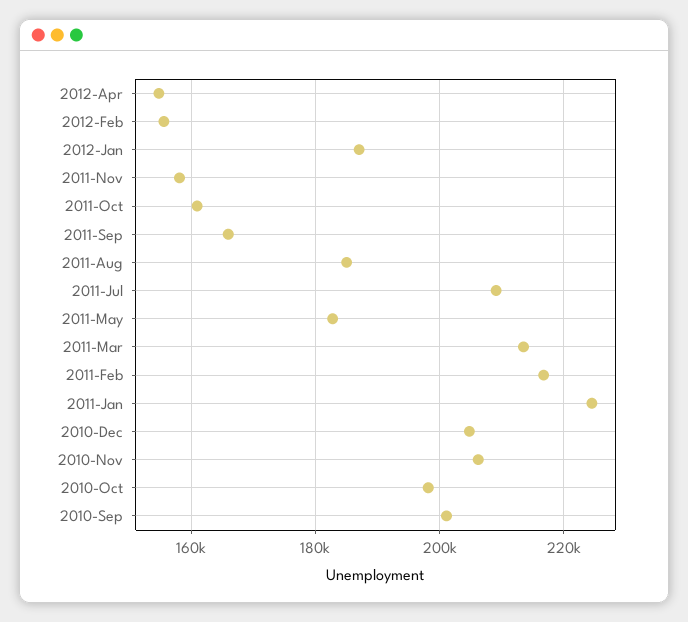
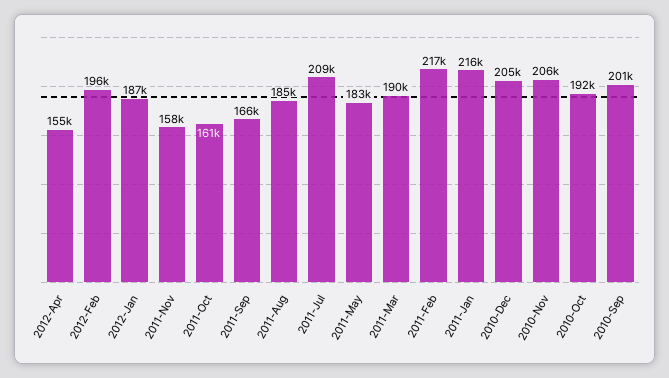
2012-Feb: 156000 -> 196000
2011-Mar: 214000 -> 190000
2011-Jan: 224000 -> 216000
2010-Oct: 198000 -> 192000

